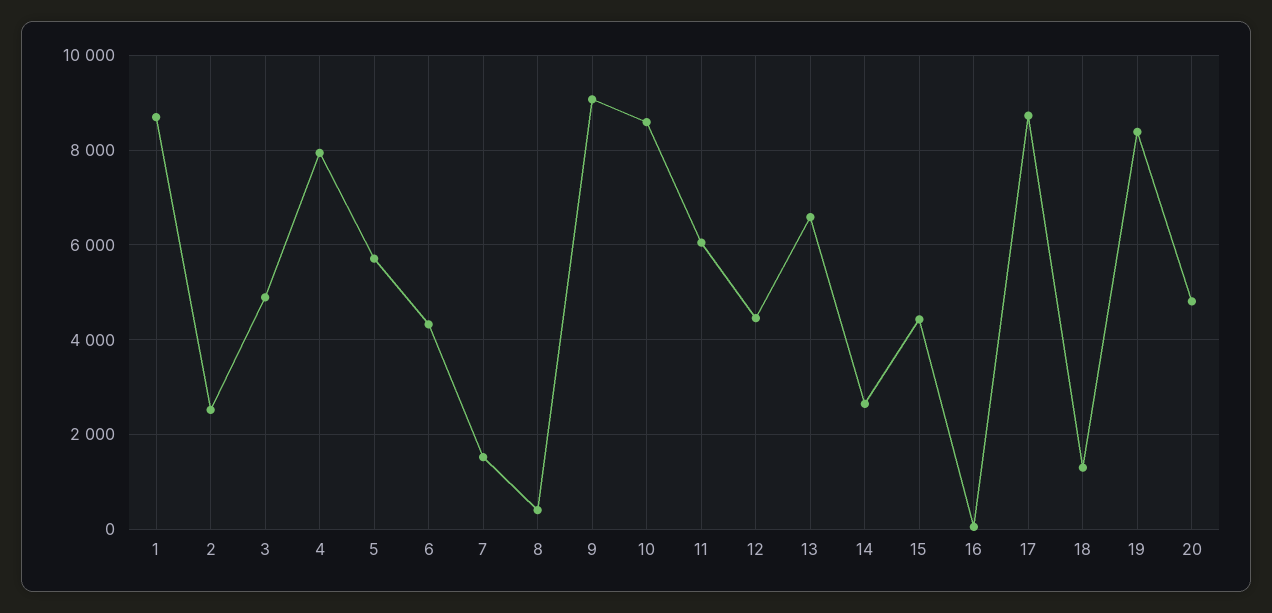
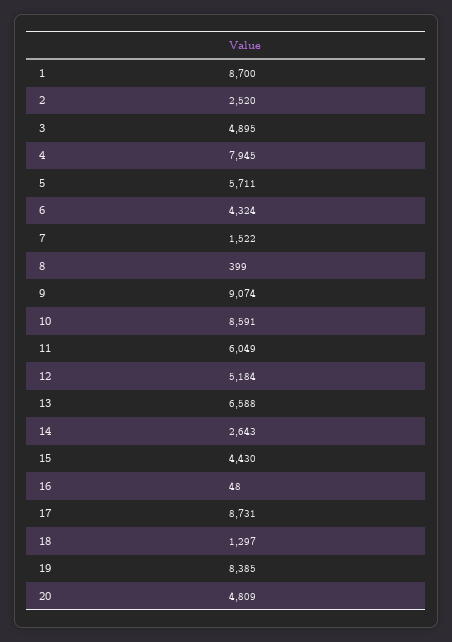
12: 4400 -> 5184

